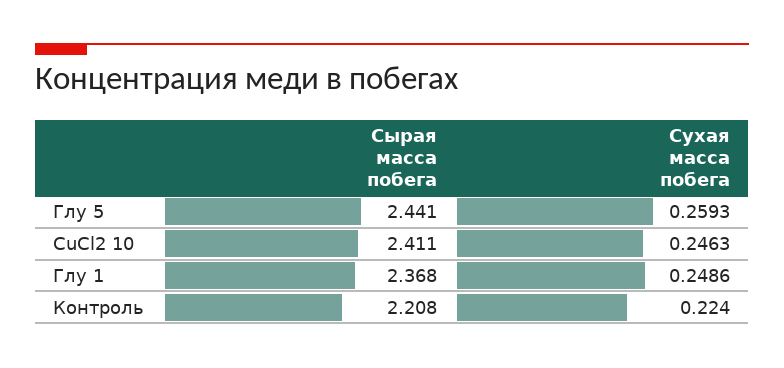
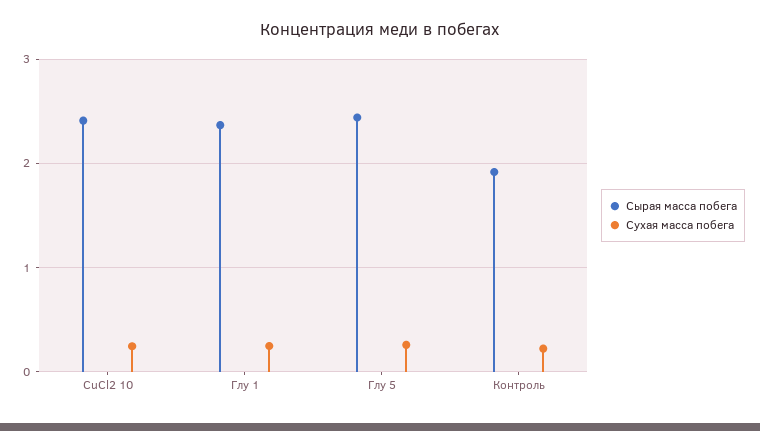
Сырая масса побега, Контроль: 2.208 -> 1.9

